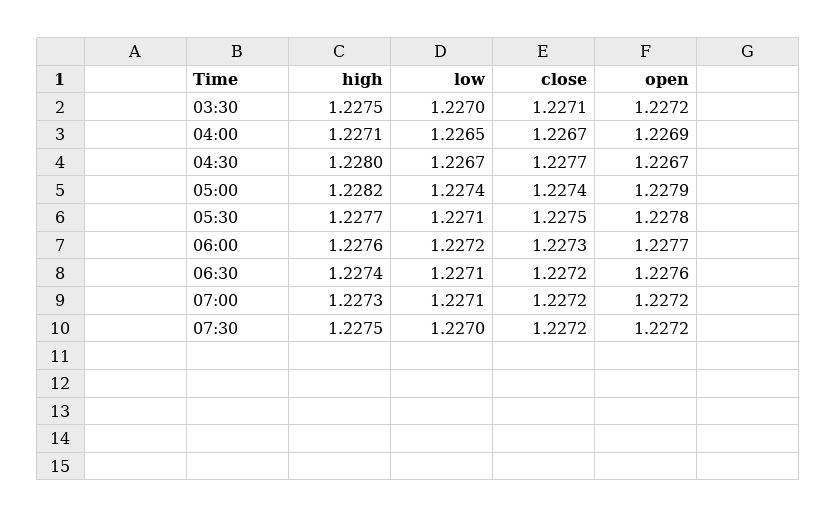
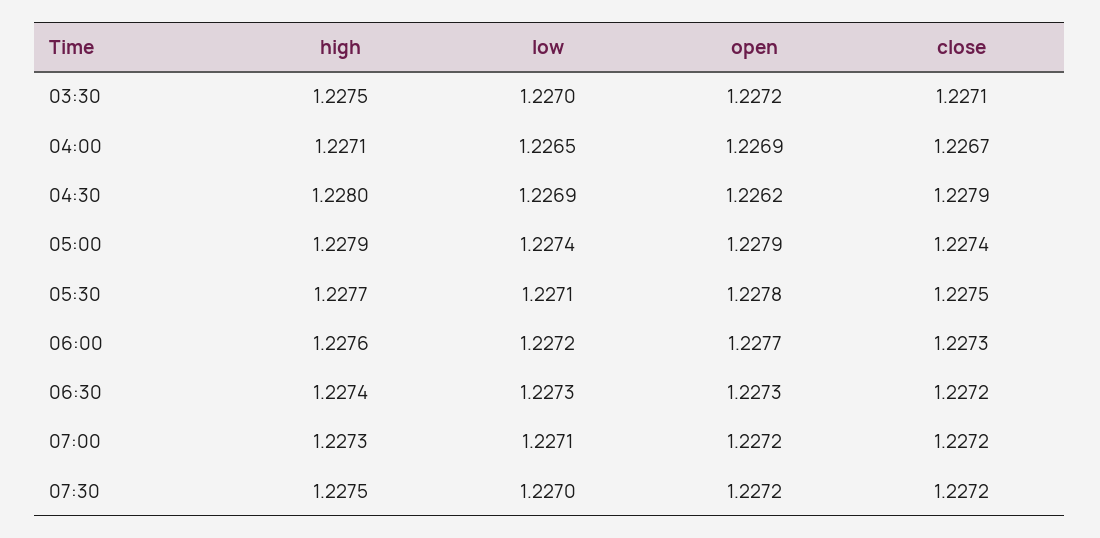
low, 04:30: 1.2267 -> 1.2269
close, 04:30: 1.2277 -> 1.2279
open, 04:30: 1.2267 -> 1.2262
high, 05:00: 1.2282 -> 1.2279
low, 06:30: 1.2271 -> 1.2273
open, 06:30: 1.2276 -> 1.2273

